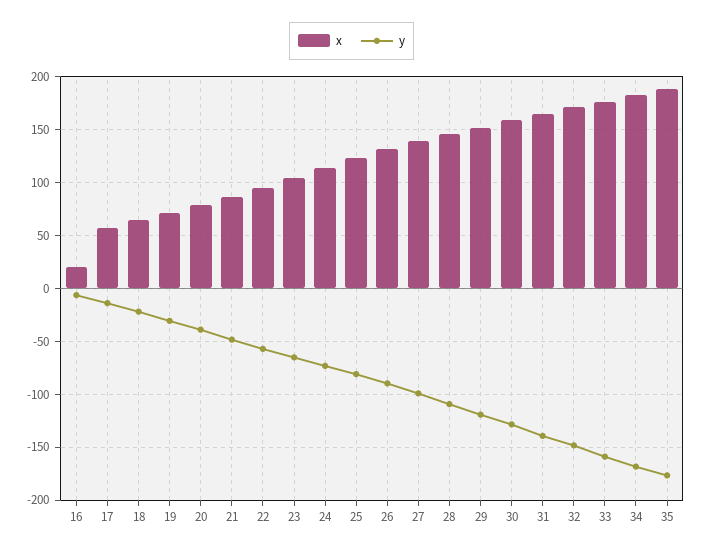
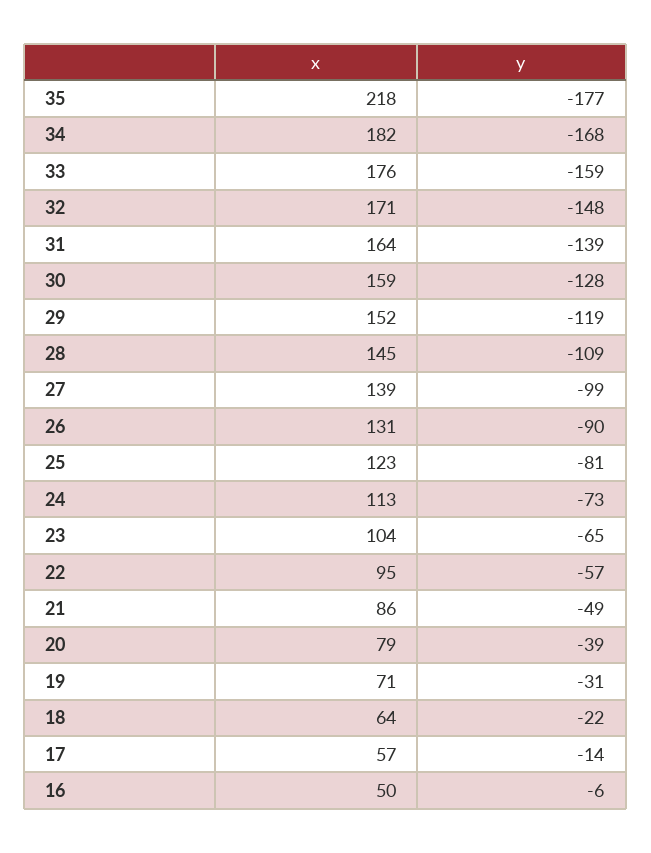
x, 16: 20 -> 50
x, 35: 190 -> 218

